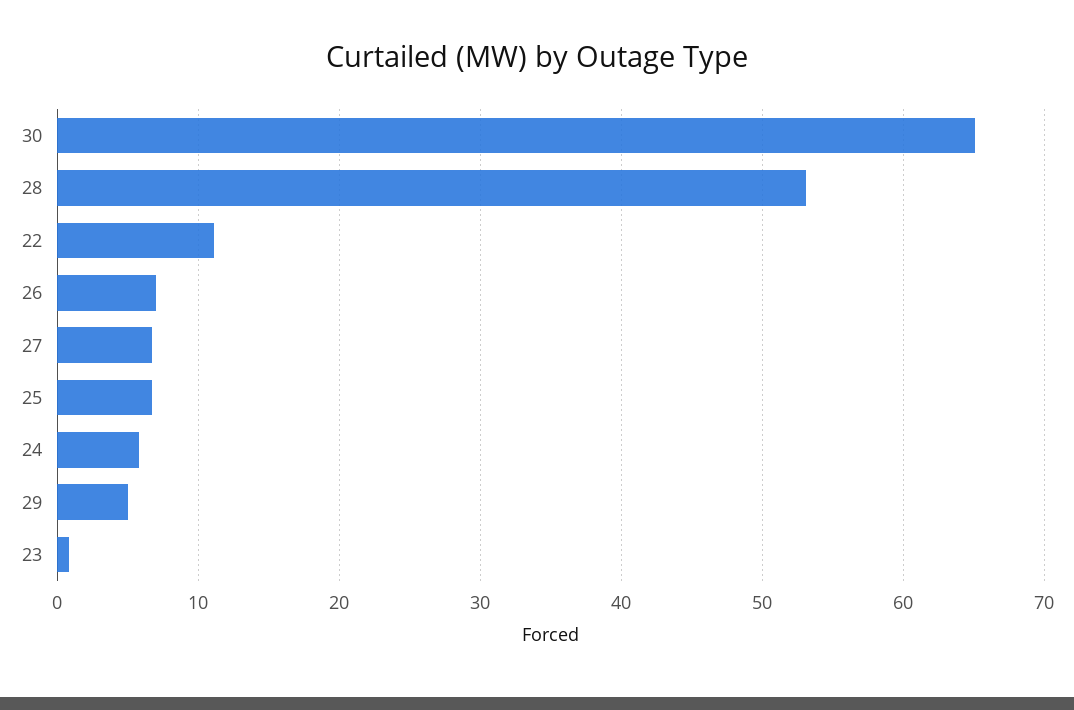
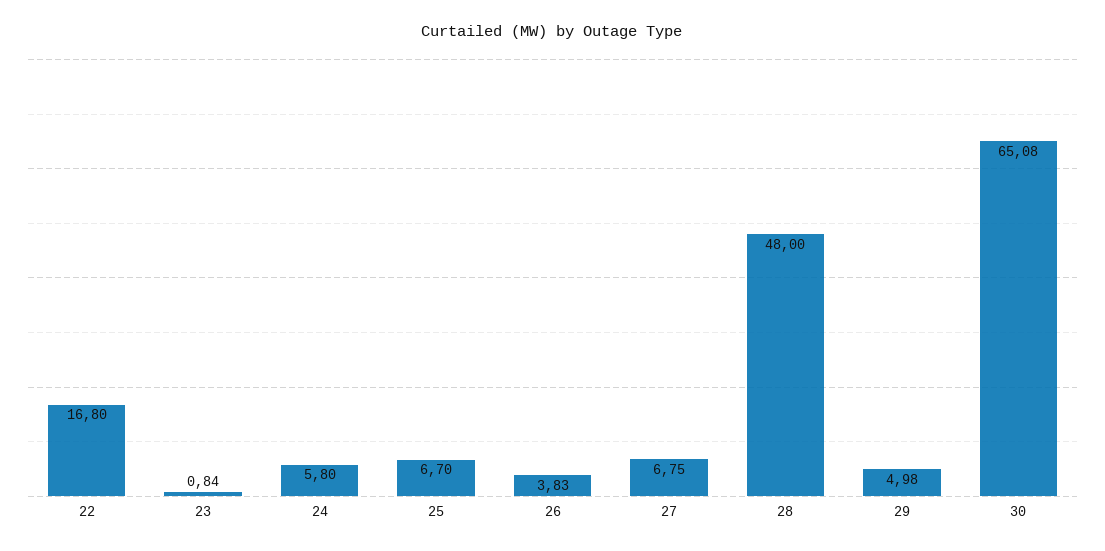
28: 53 -> 48
22: 11 -> 16.8
26: 7 -> 3.83

